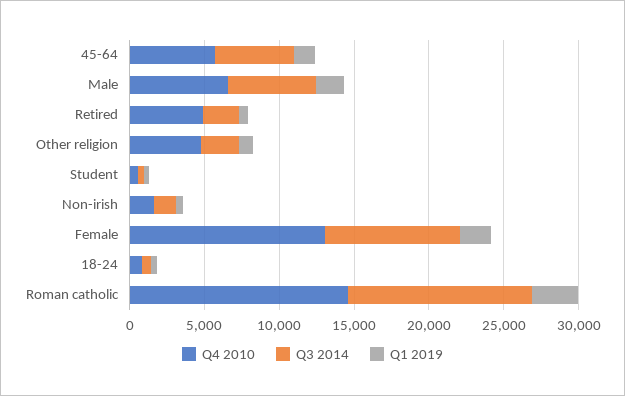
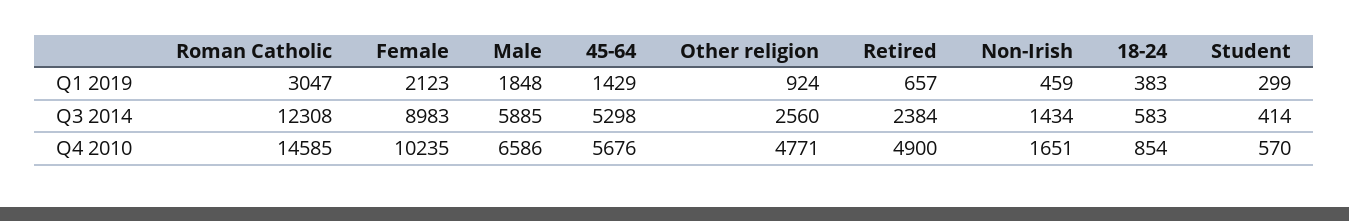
Q4 2010, Female: 13000 -> 10235

